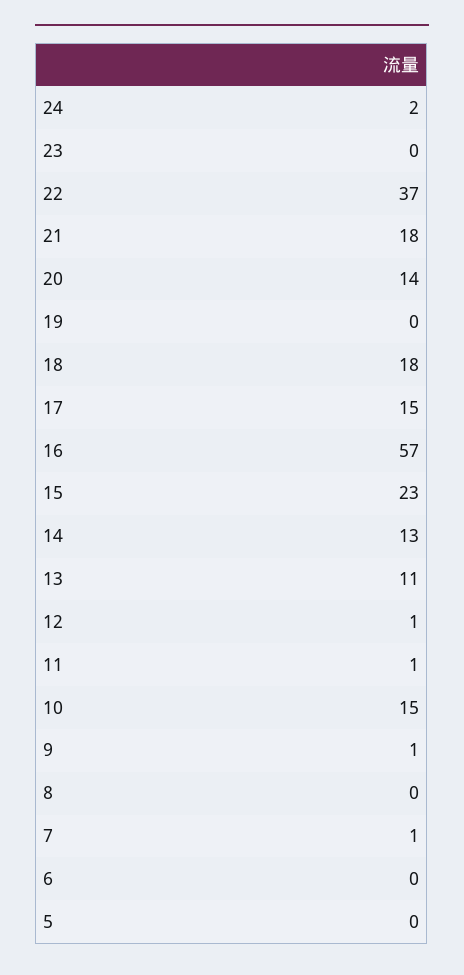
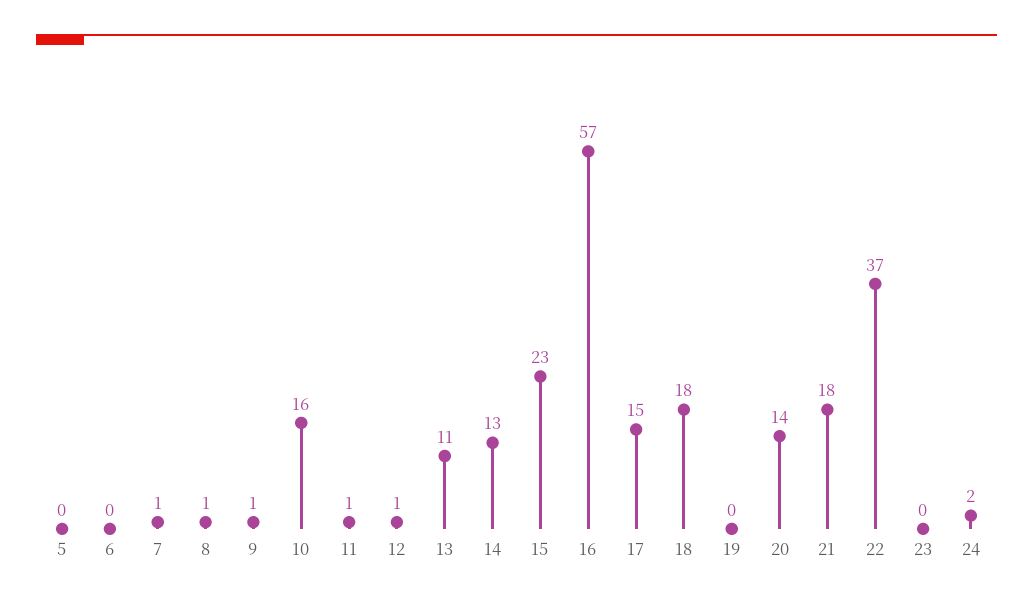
10: 15 -> 16
8: 0 -> 1

